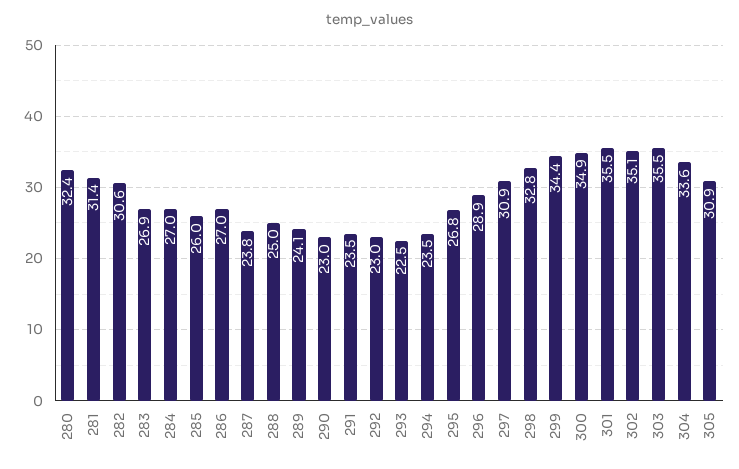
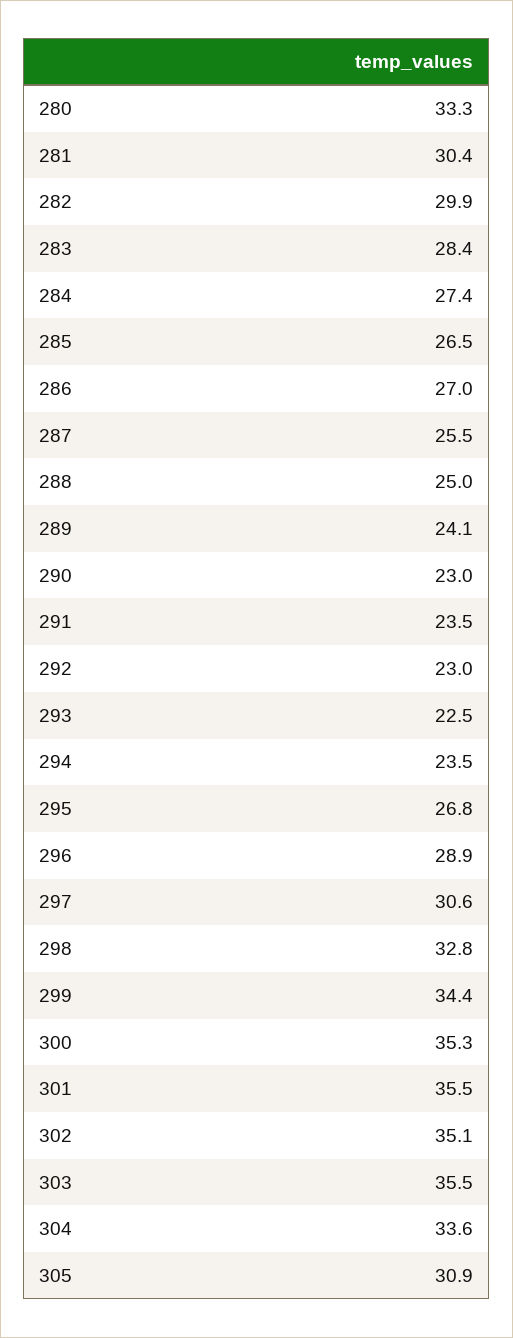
280: 32.4 -> 33.3
281: 31.4 -> 30.4
282: 30.6 -> 29.9
283: 26.9 -> 28.4
284: 27 -> 27.4
285: 26 -> 26.5
287: 23.8 -> 25.5
297: 30.9 -> 30.6
300: 34.9 -> 35.3

